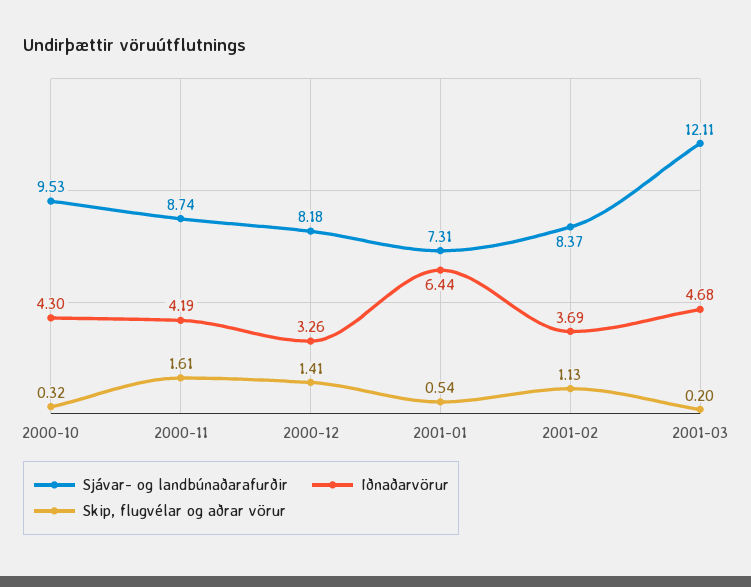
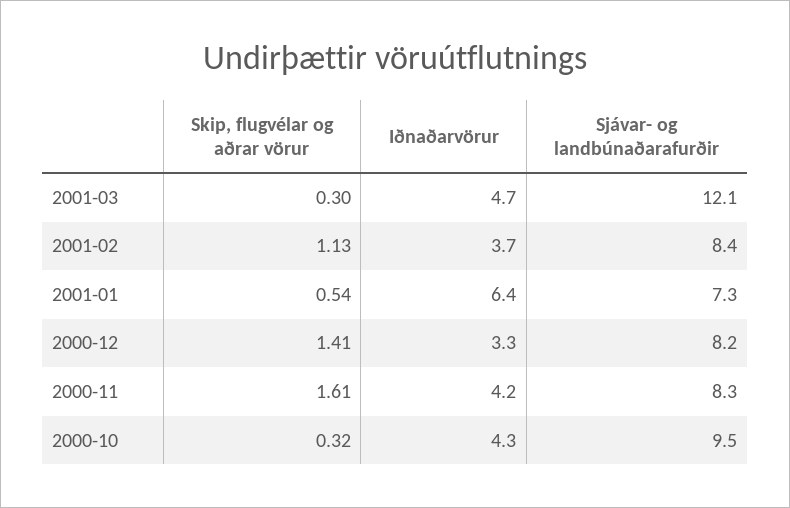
Sjávar- og landbúnaðarafurðir, 2000-11: 8.74 -> 8.3
Skip, flugvélar og aðrar vörur, 2001-03: 0.2 -> 0.3

